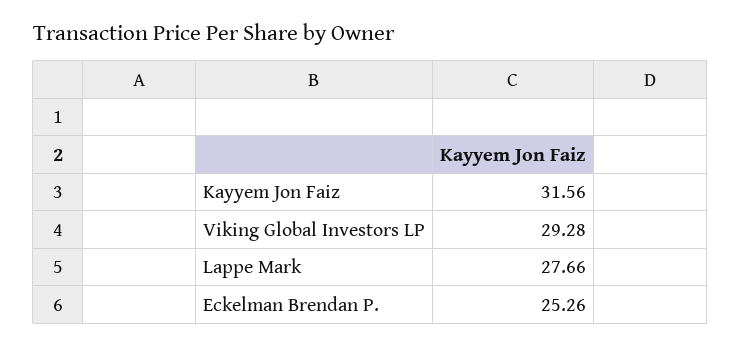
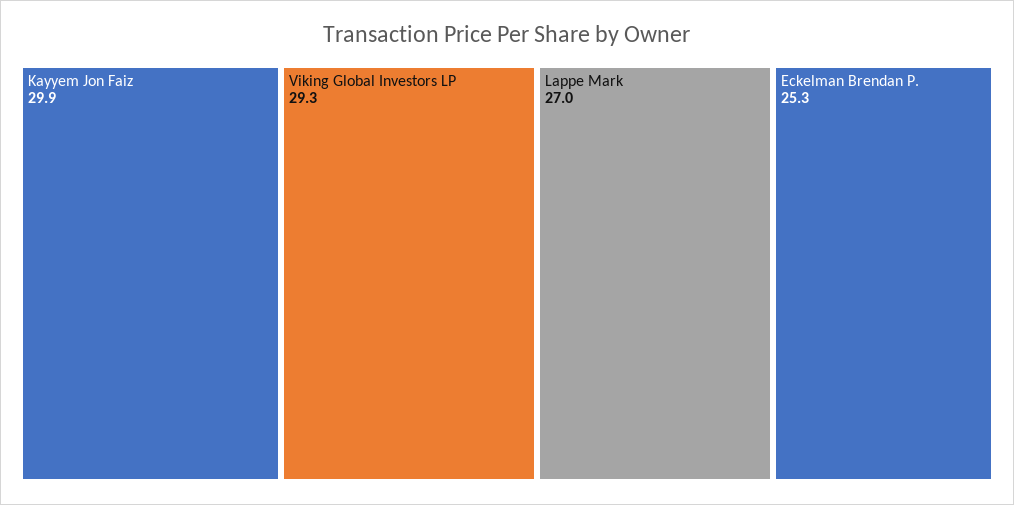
Kayyem Jon Faiz: 31.56 -> 29.9
Lappe Mark: 27.66 -> 27

